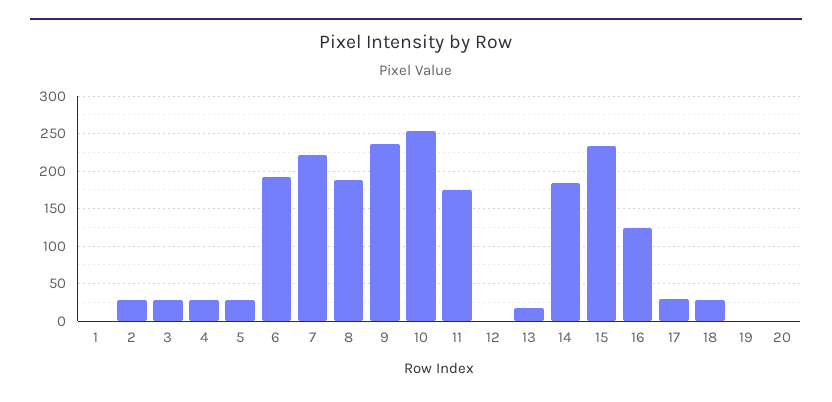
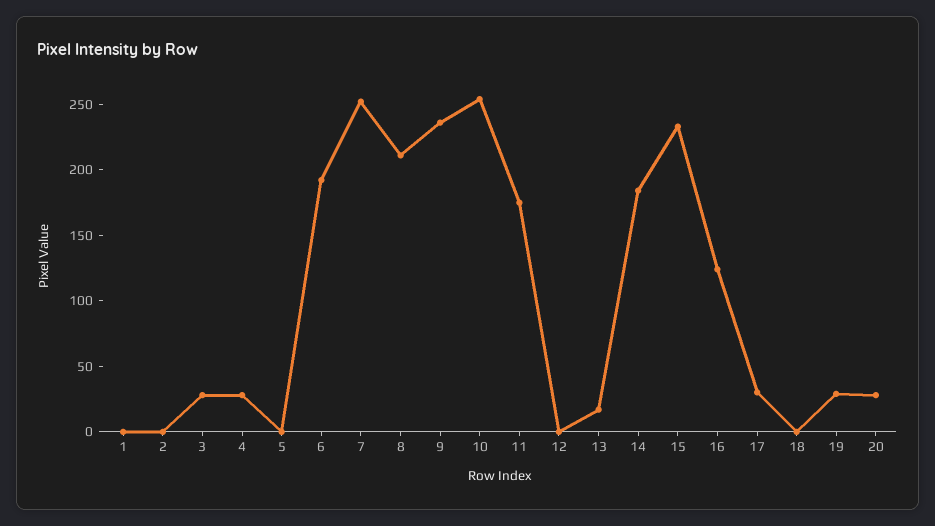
2: 30 -> 0
5: 30 -> 0
7: 220 -> 250
8: 190 -> 210
18: 30 -> 0
19: 0 -> 30
20: 0 -> 30

